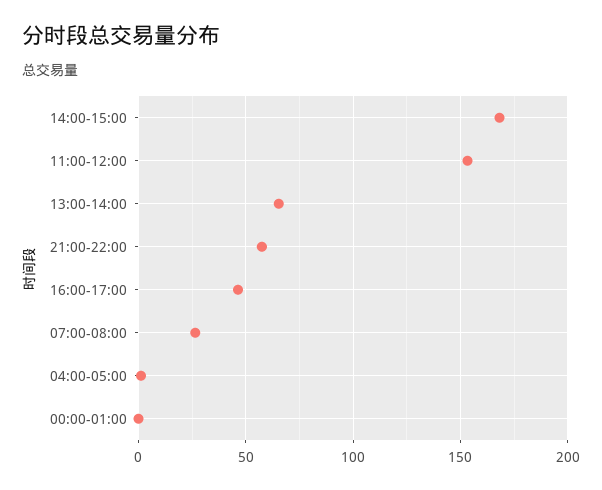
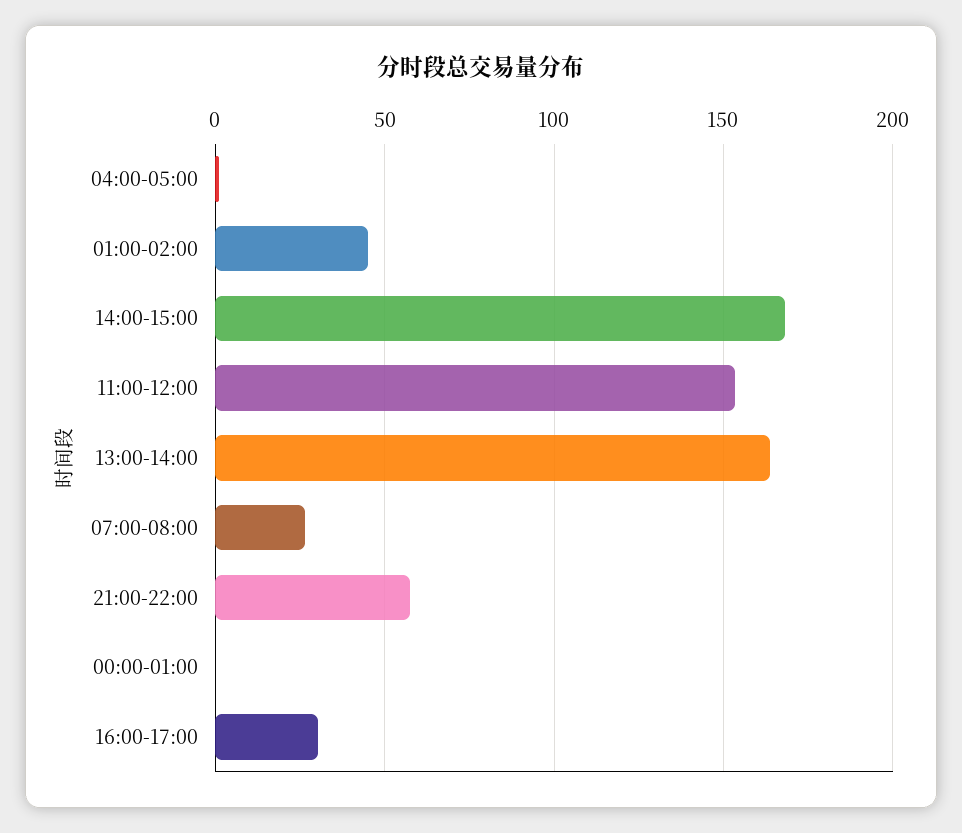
13:00-14:00: 65 -> 165
16:00-17:00: 45 -> 30
01:00-02:00: none -> 45

